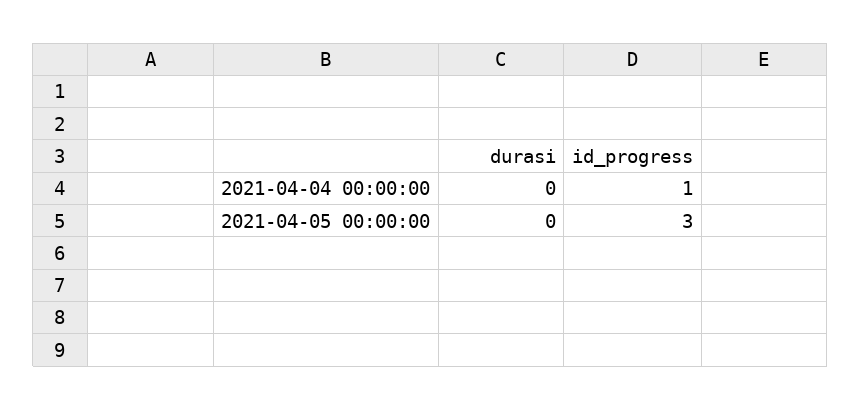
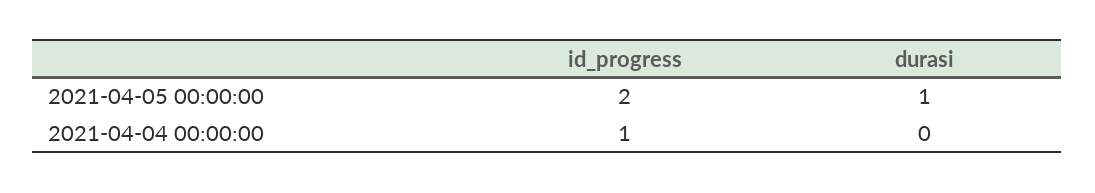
durasi, 2021-04-05 00:00:00: 0 -> 1
id_progress, 2021-04-05 00:00:00: 3 -> 2

